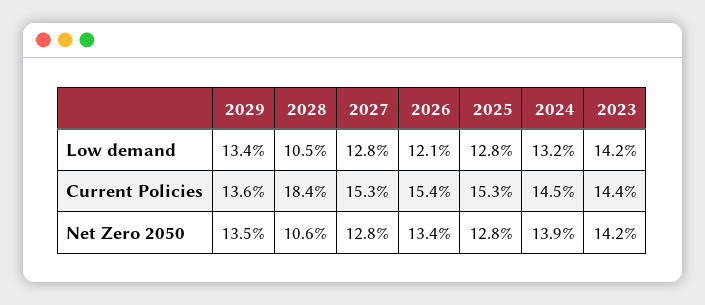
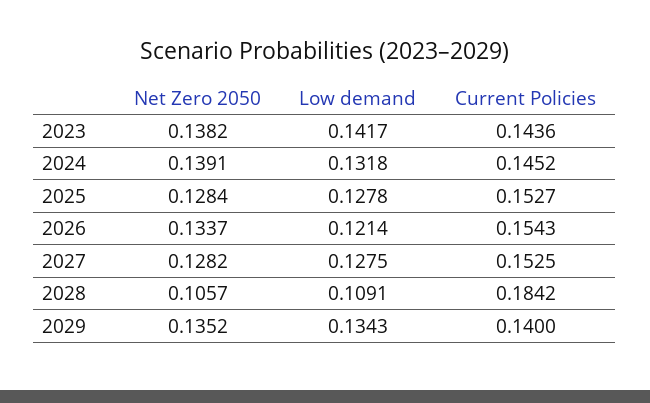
2028, Low demand: 0.105 -> 0.1091
2029, Current Policies: 0.136 -> 0.14
2023, Net Zero 2050: 0.142 -> 0.1382

